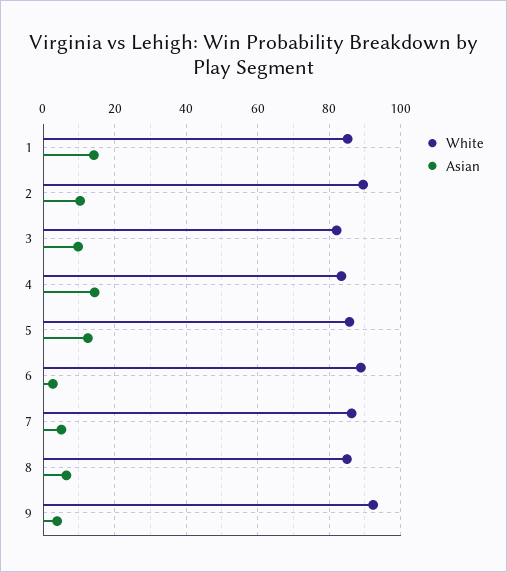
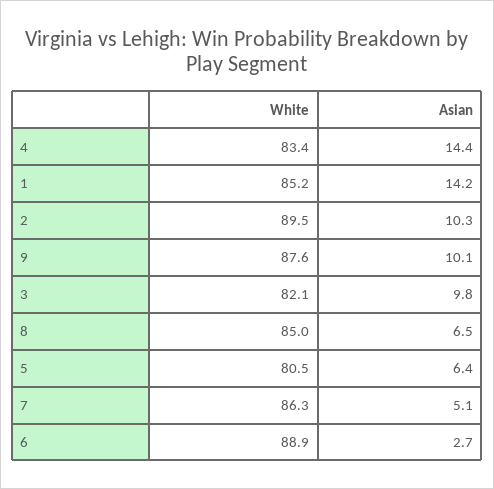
White, 5: 86 -> 80.5
Asian, 5: 12 -> 6.4
White, 9: 92 -> 87.6
Asian, 9: 4 -> 10.1

